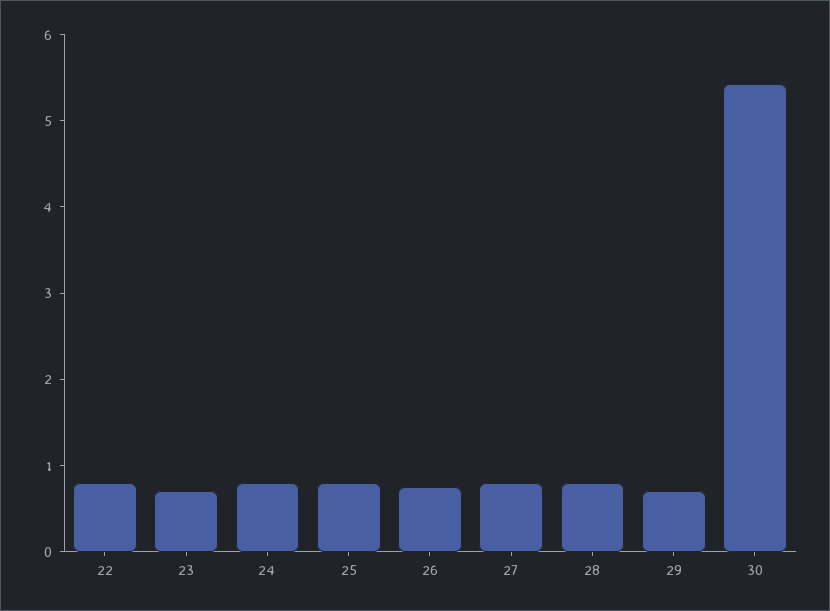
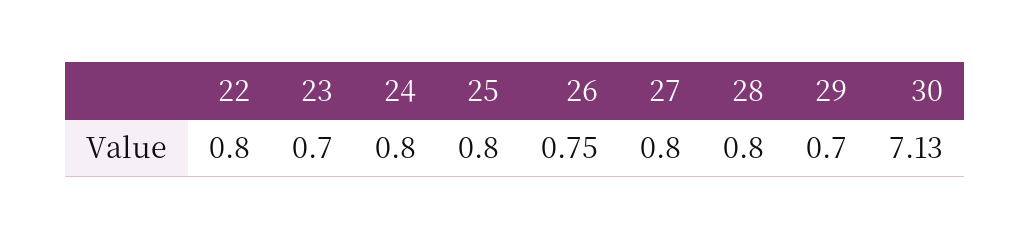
30: 5.4 -> 7.13

